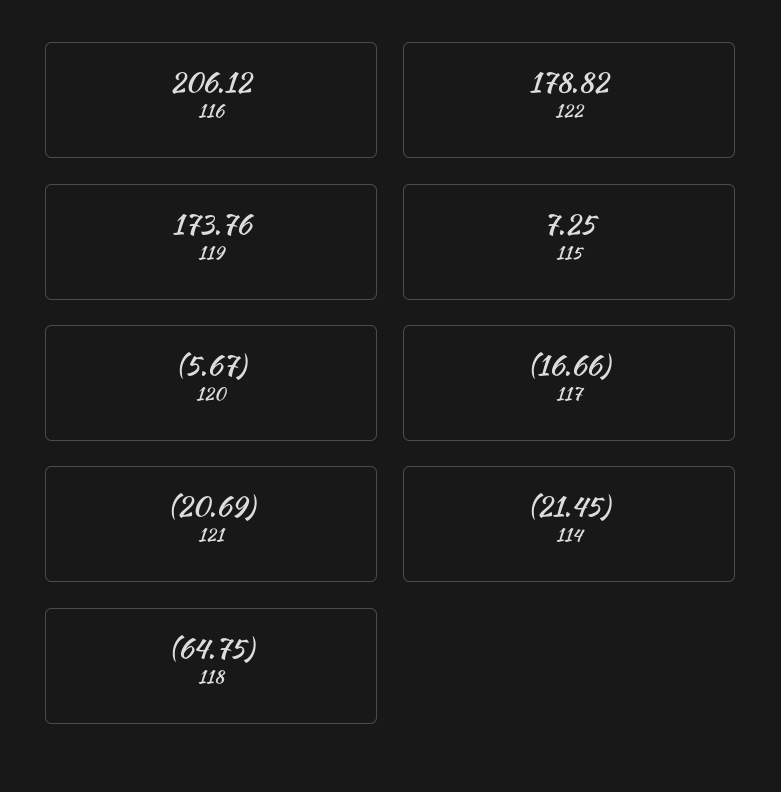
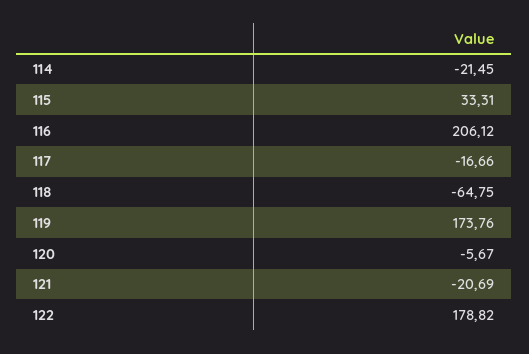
115: 7.25 -> 33.31

